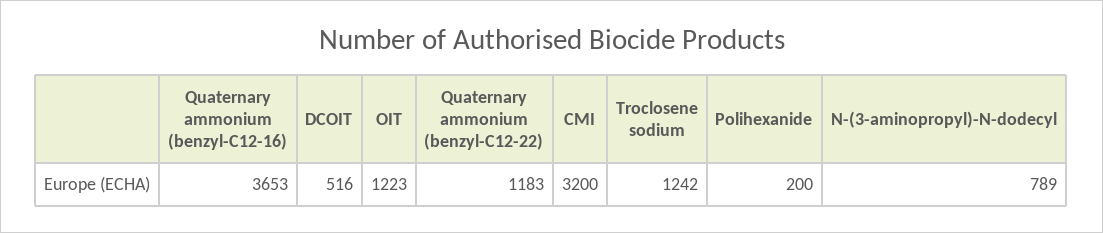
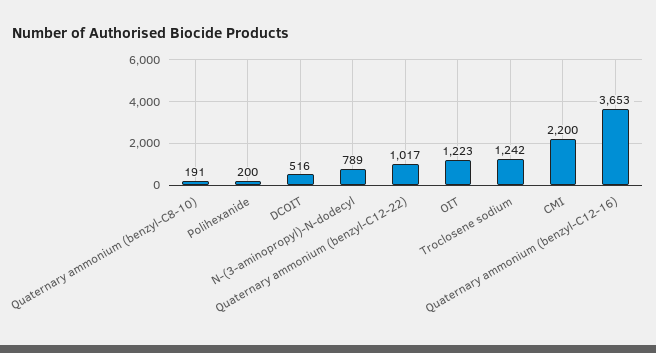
Quaternary ammonium (benzyl-C12-22): 1183 -> 1017
CMI: 3200 -> 2200
Quaternary ammonium (benzyl-C8-10): none -> 191

